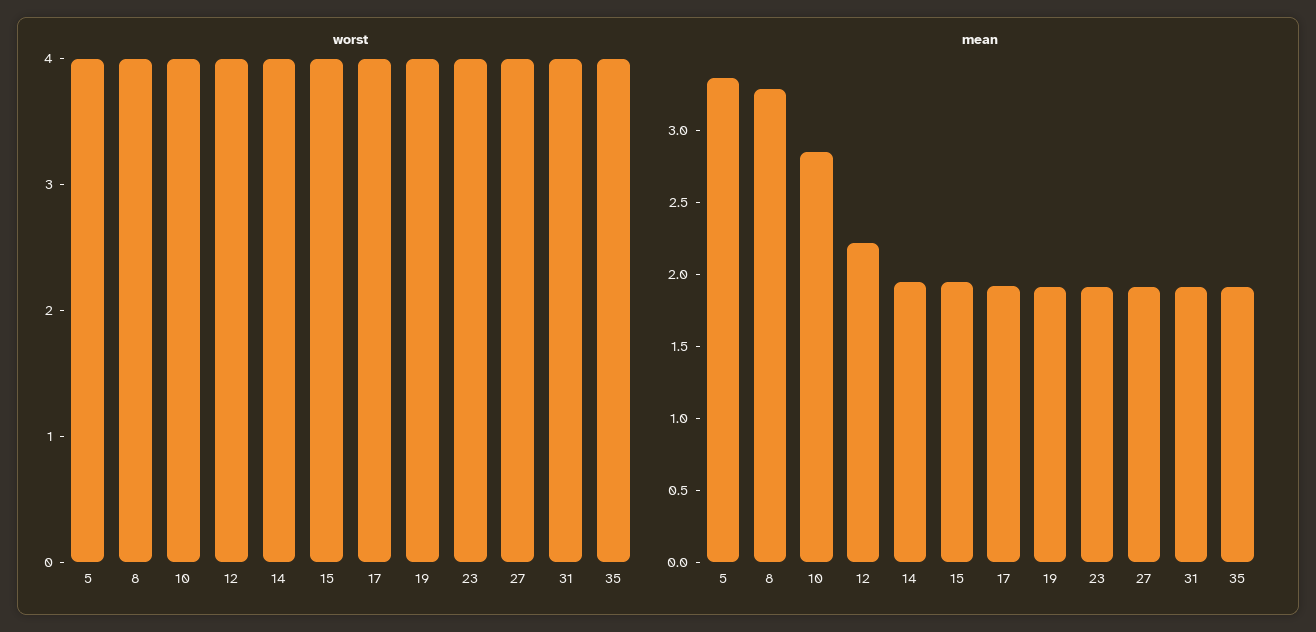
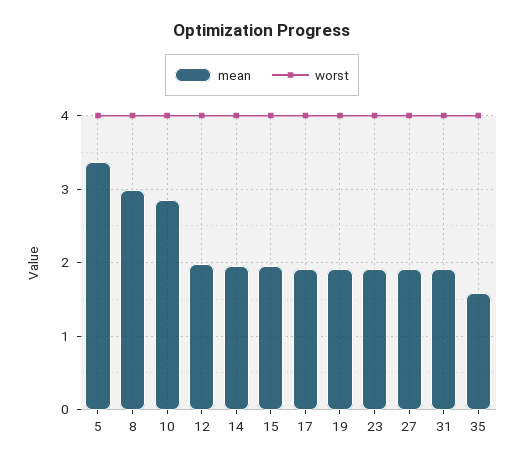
mean, 8: 3.3 -> 3
mean, 12: 2.2 -> 2
mean, 35: 1.9 -> 1.6

